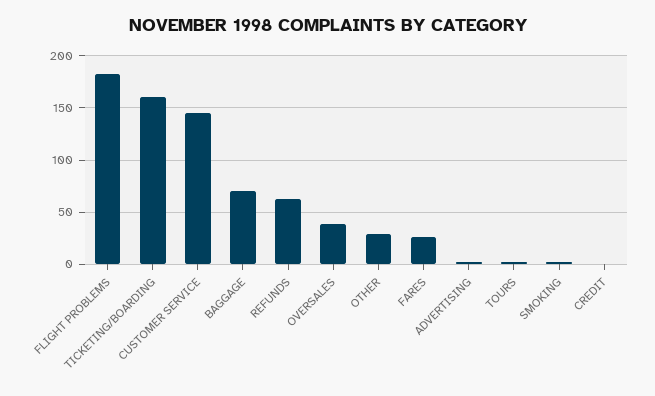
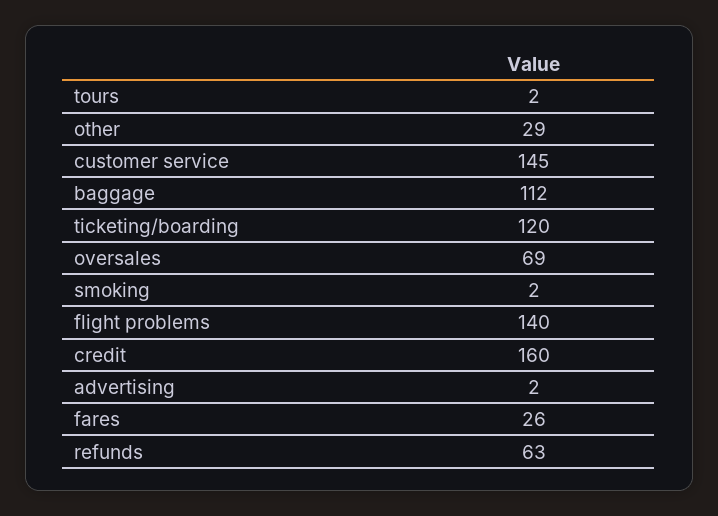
FLIGHT PROBLEMS: 180 -> 140
TICKETING/BOARDING: 160 -> 120
BAGGAGE: 70 -> 112
OVERSALES: 40 -> 69
CREDIT: 0 -> 160

